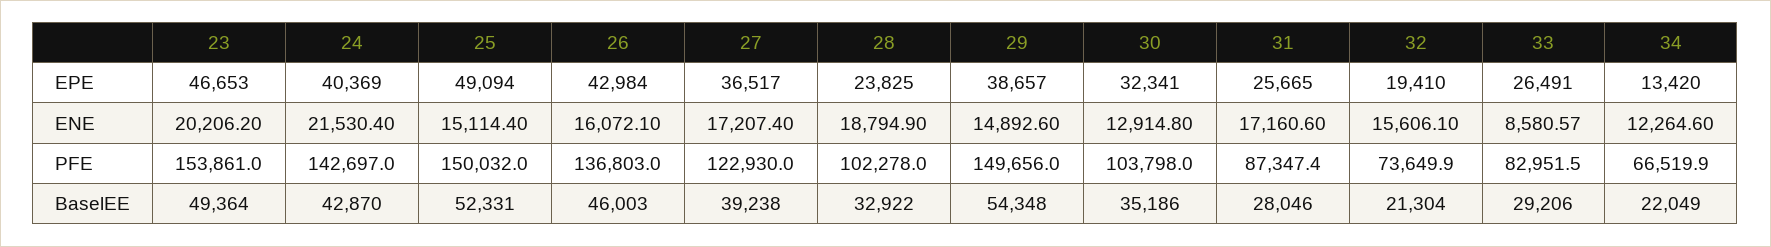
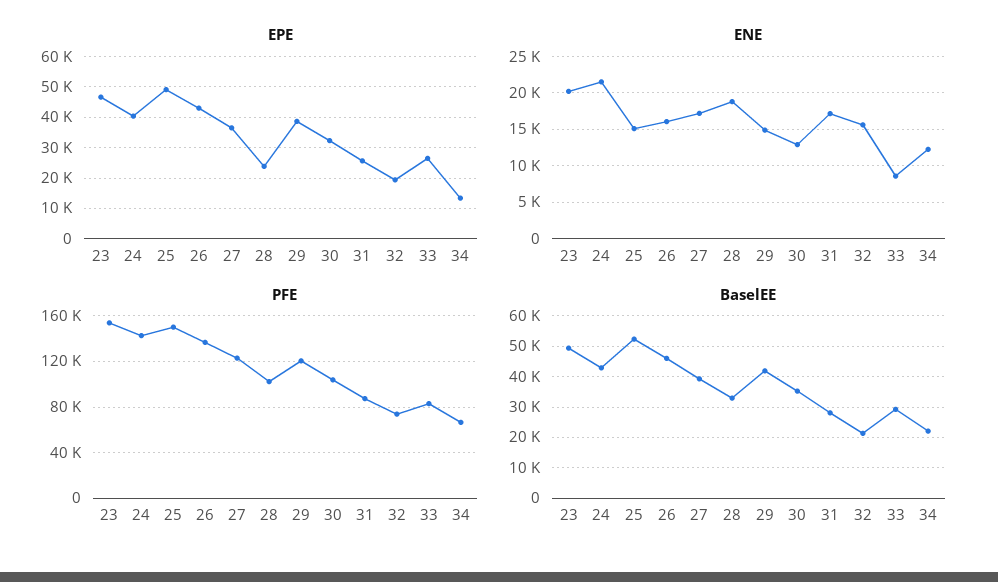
PFE, 29: 149656 -> 120000
BaselEE, 29: 54348 -> 42000

